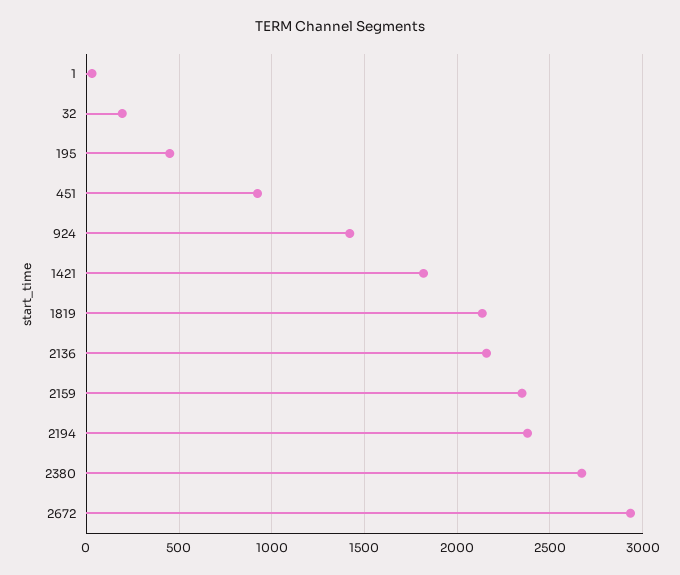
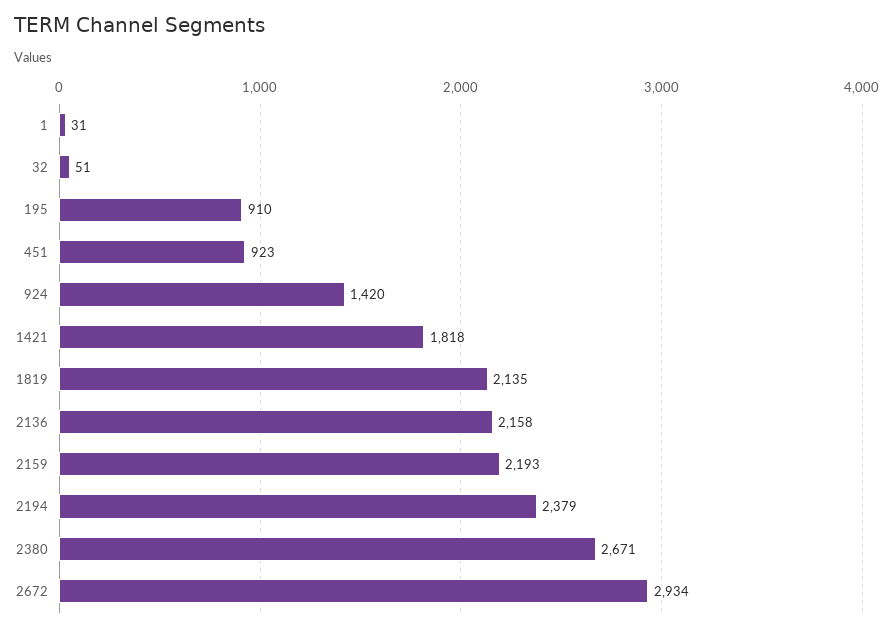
32: 200 -> 51
195: 450 -> 910
2159: 2350 -> 2193

